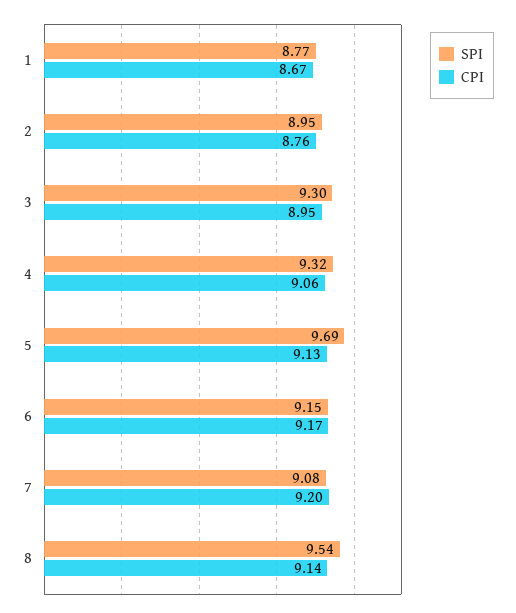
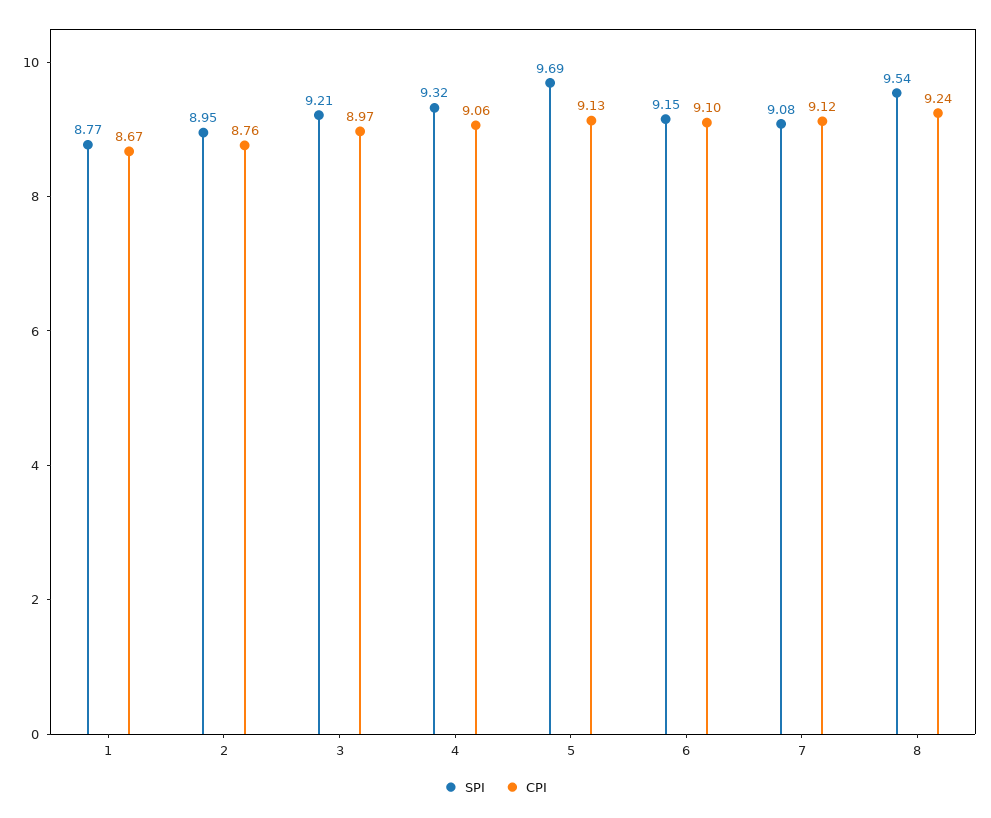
SPI, 3: 9.3 -> 9.21
CPI, 3: 8.95 -> 8.97
CPI, 6: 9.17 -> 9.1
CPI, 7: 9.2 -> 9.12
CPI, 8: 9.14 -> 9.24

